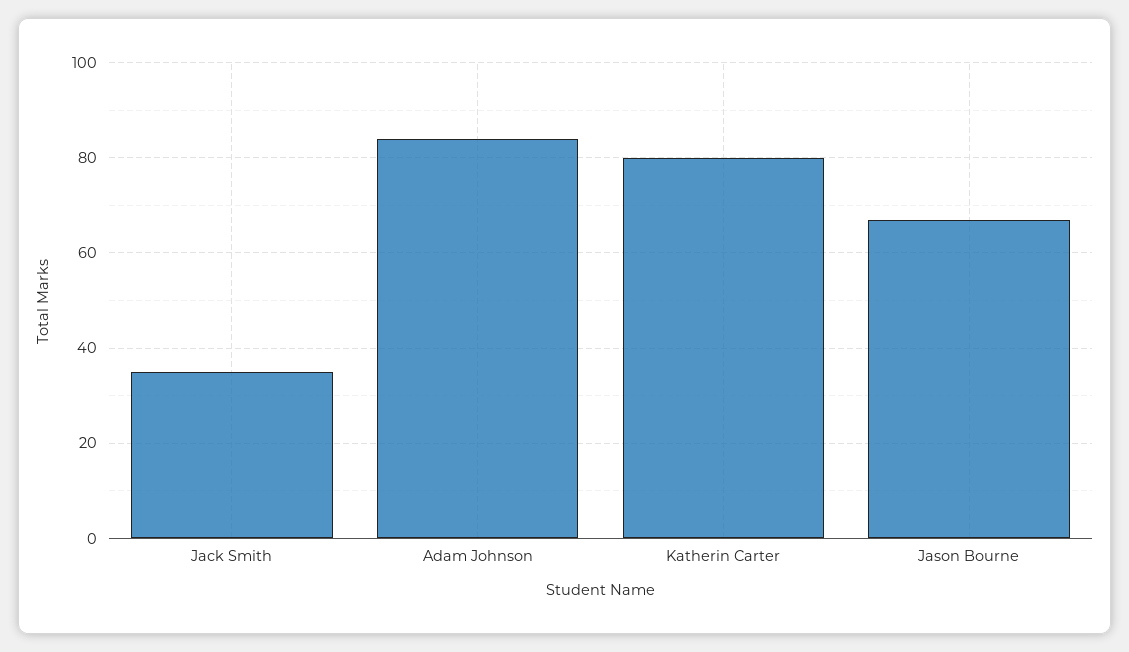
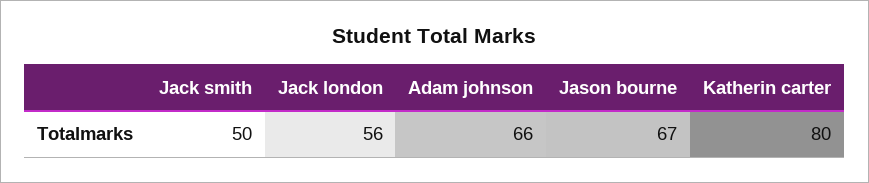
Jack Smith: 35 -> 50
Adam Johnson: 85 -> 66
Jack london: none -> 56

